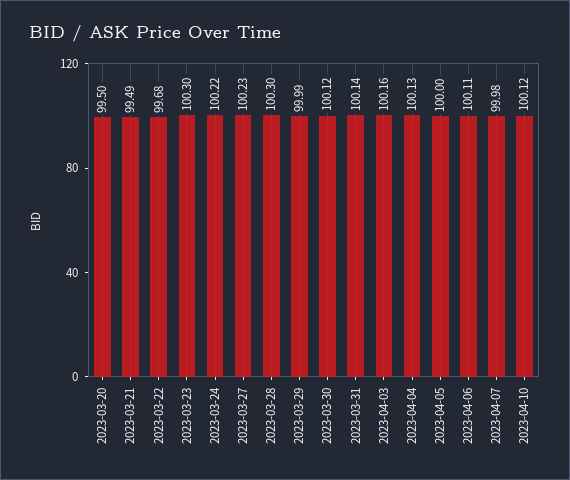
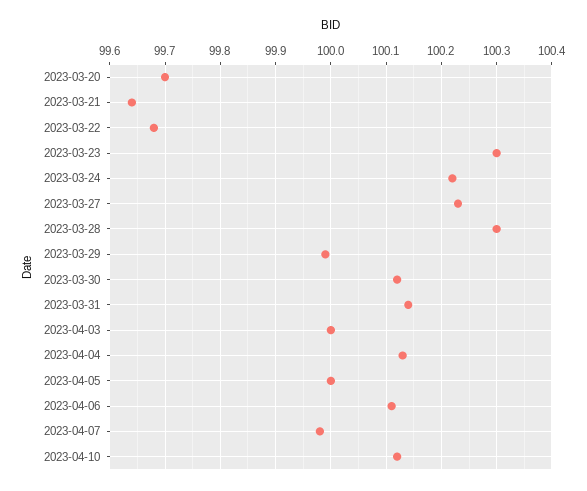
2023-03-20: 99.5 -> 99.7
2023-03-21: 99.49 -> 99.65
2023-04-03: 100.16 -> 100

